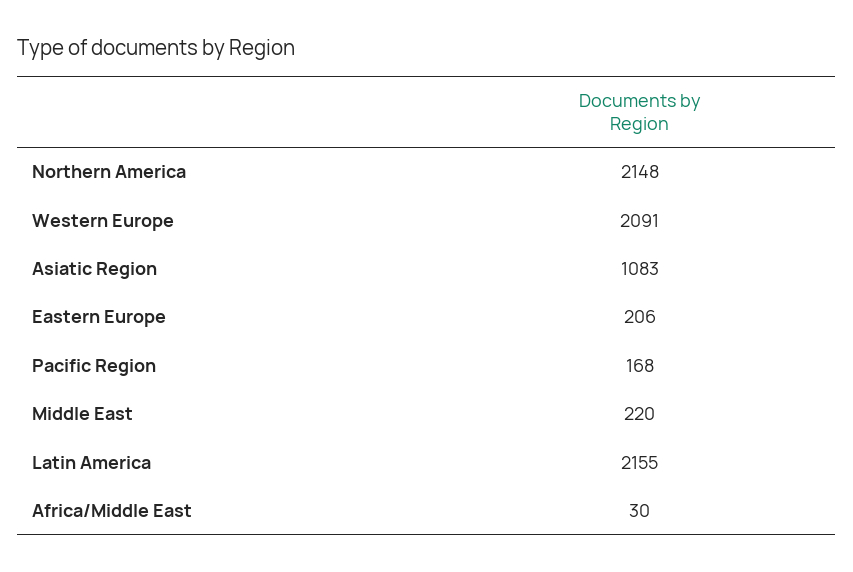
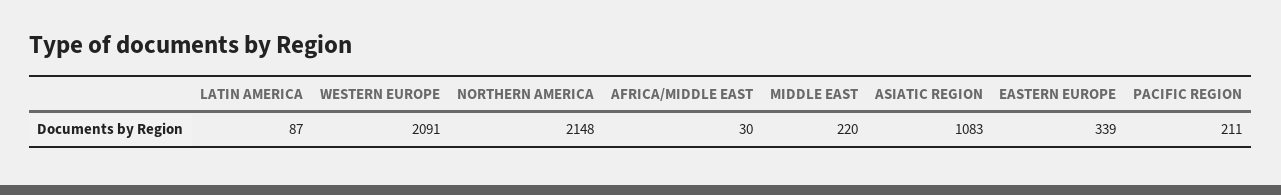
Eastern Europe: 206 -> 339
Pacific Region: 168 -> 211
Latin America: 2155 -> 87

